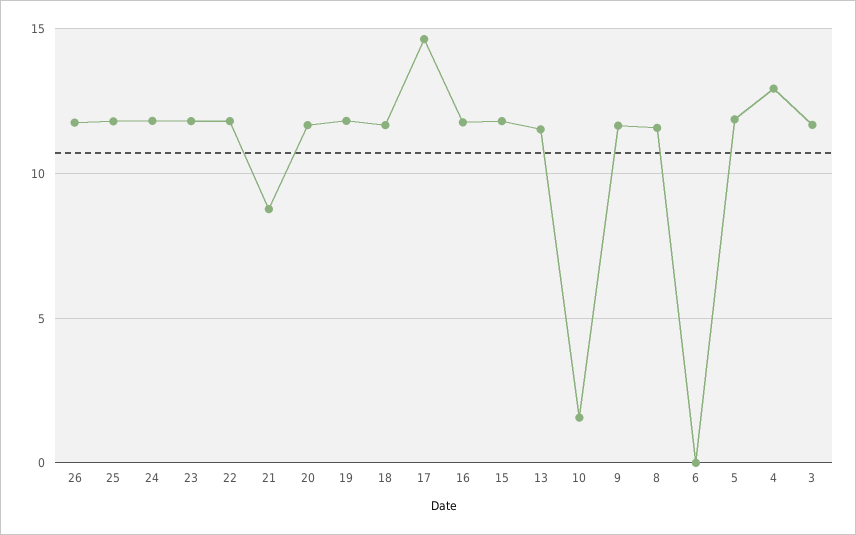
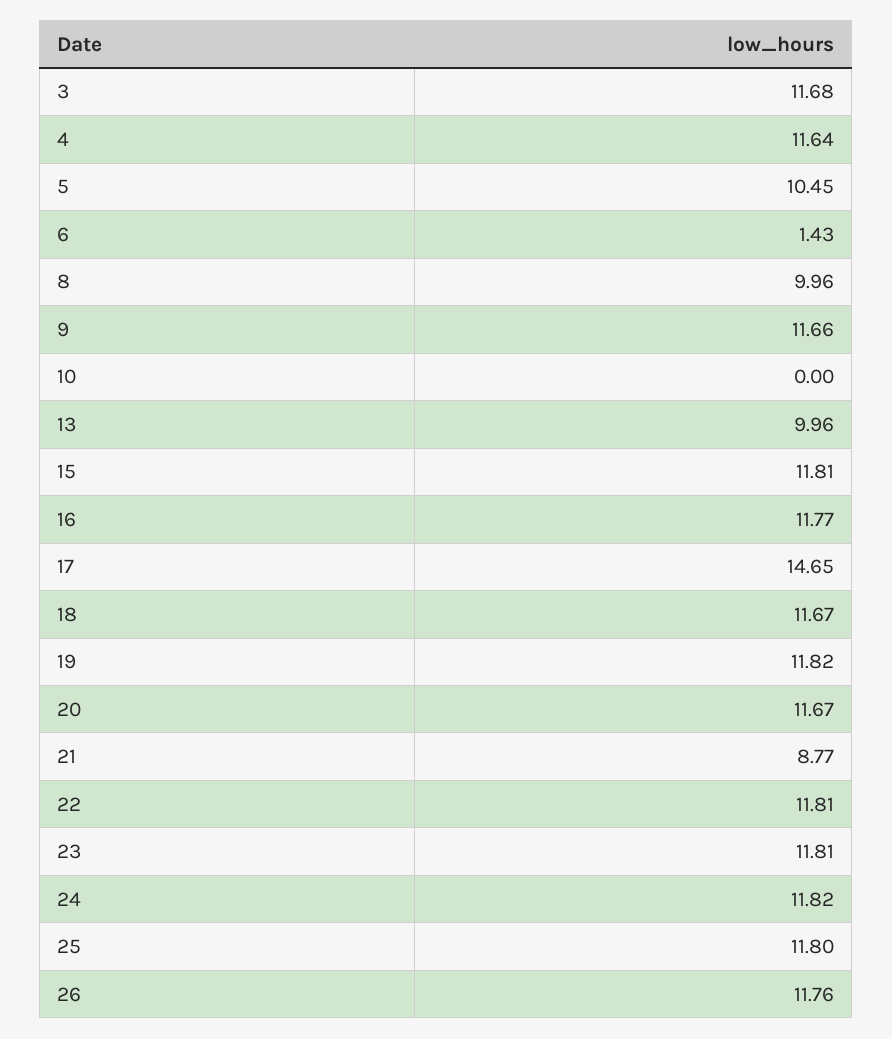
13: 11.5 -> 9.96
10: 1.5 -> 0
8: 11.5 -> 9.96
6: 0 -> 1.43
5: 12 -> 10.45
4: 13 -> 11.64

